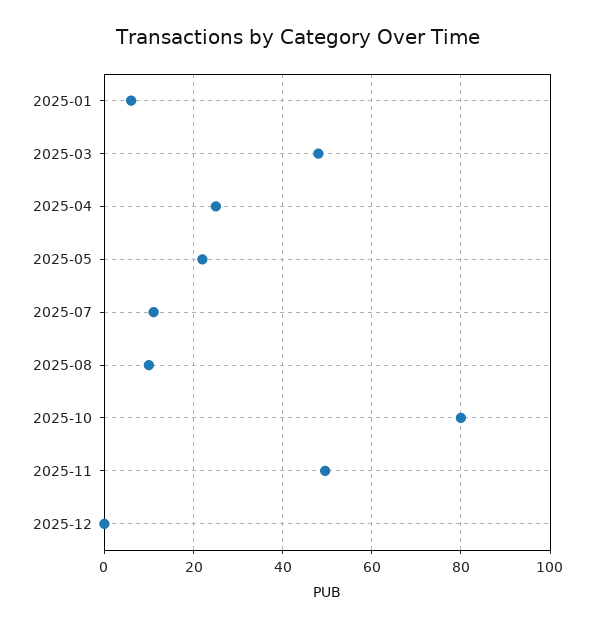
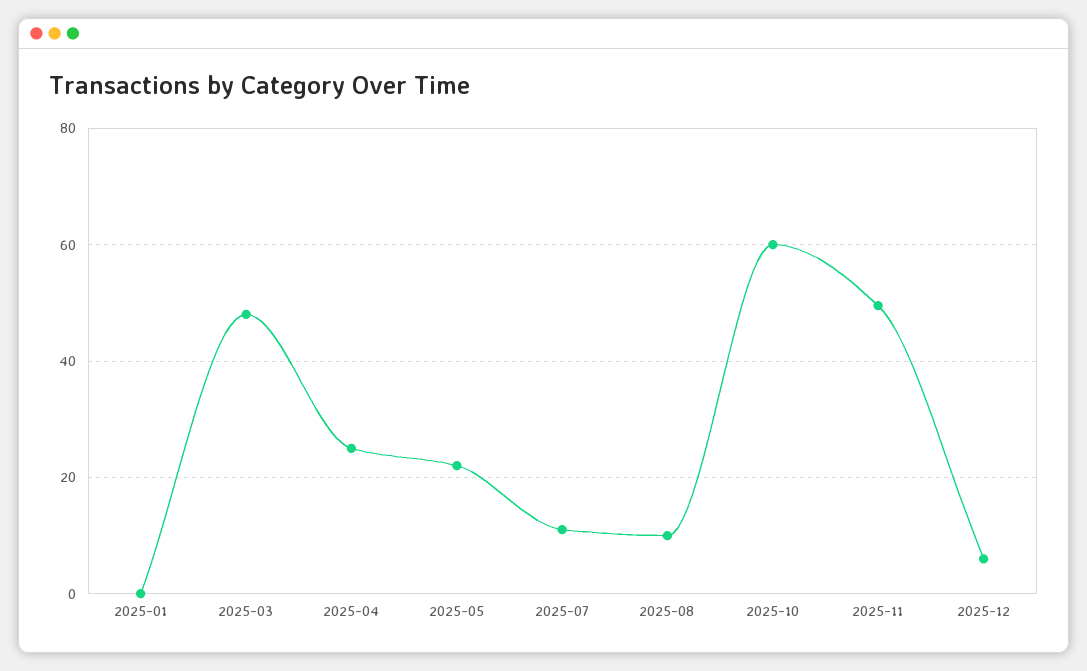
2025-01: 6 -> 0
2025-10: 80 -> 60
2025-12: 0 -> 6

